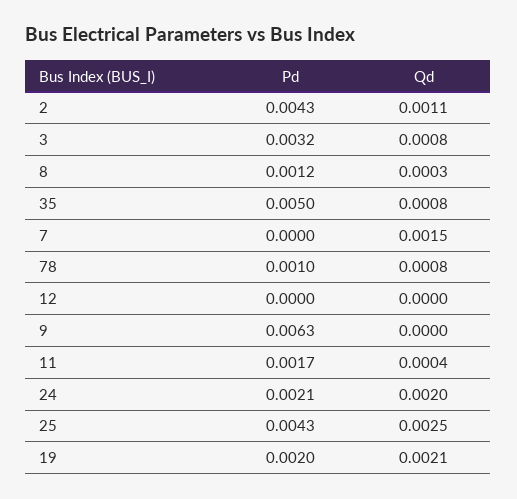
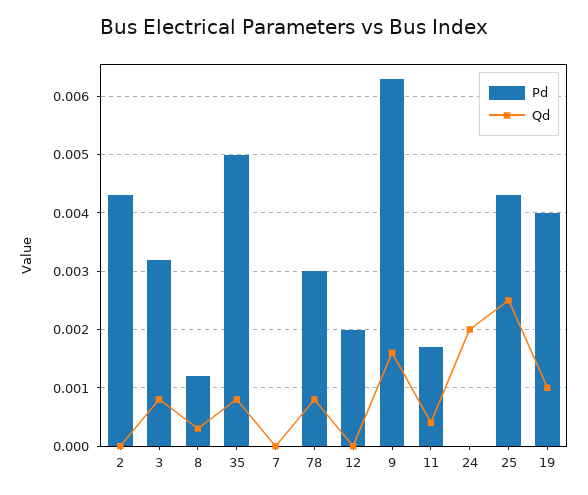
Qd, 2: 0.0011 -> 0
Qd, 7: 0.0015 -> 0
Pd, 78: 0.001 -> 0.003
Pd, 12: 0 -> 0.002
Qd, 9: 0 -> 0.0015
Pd, 24: 0.0021 -> 0
Pd, 19: 0.002 -> 0.004
Qd, 19: 0.0021 -> 0.001

